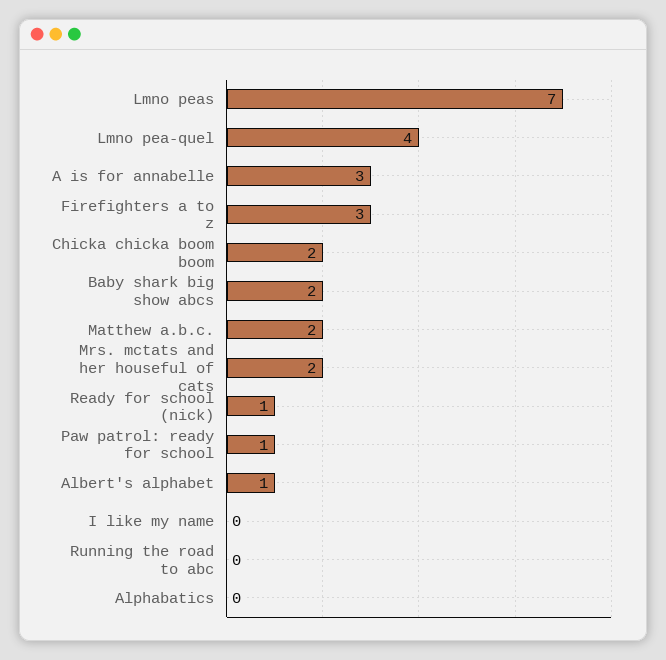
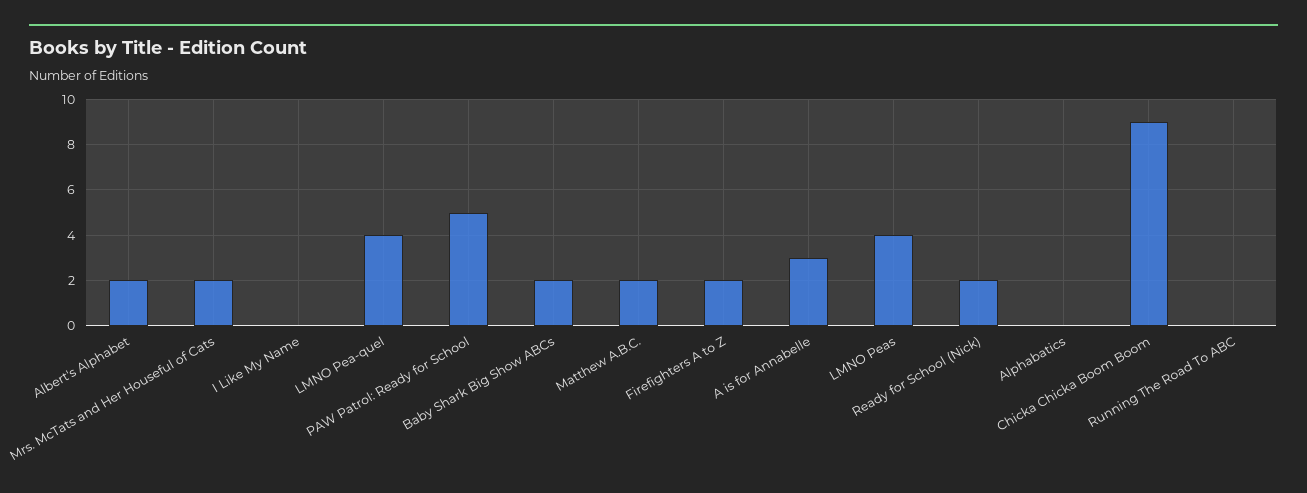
Lmno peas: 7 -> 4
Firefighters a to z: 3 -> 2
Chicka chicka boom boom: 2 -> 9
Ready for school (nick): 1 -> 2
Paw patrol: ready for school: 1 -> 5
Albert's alphabet: 1 -> 2

